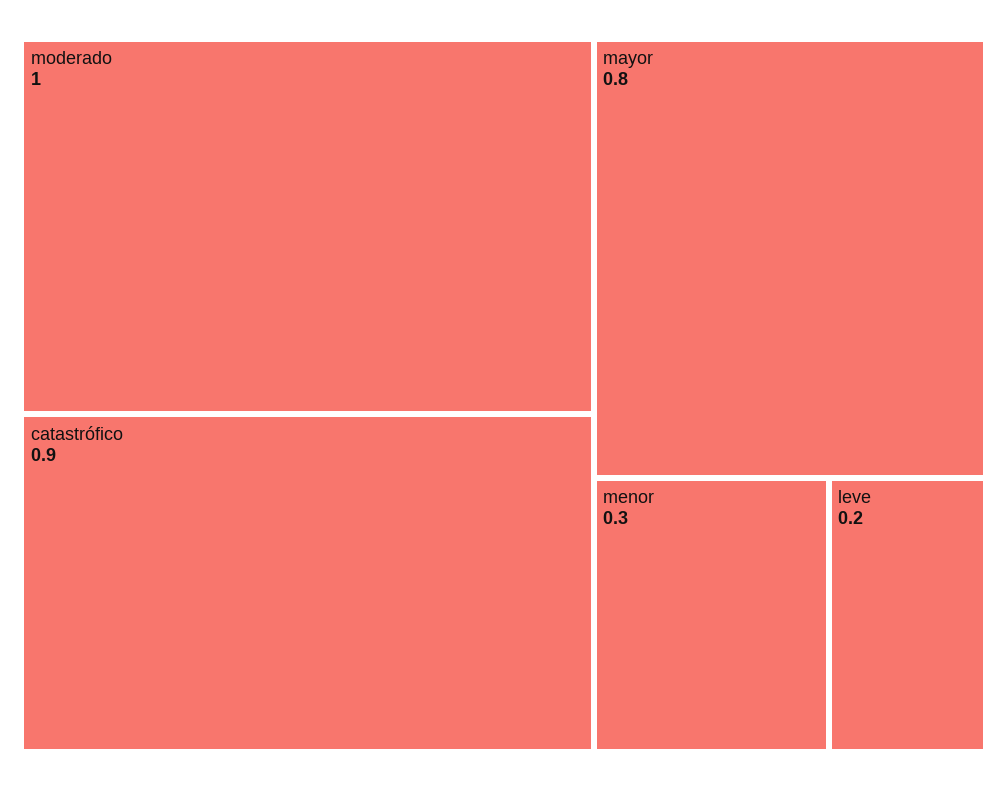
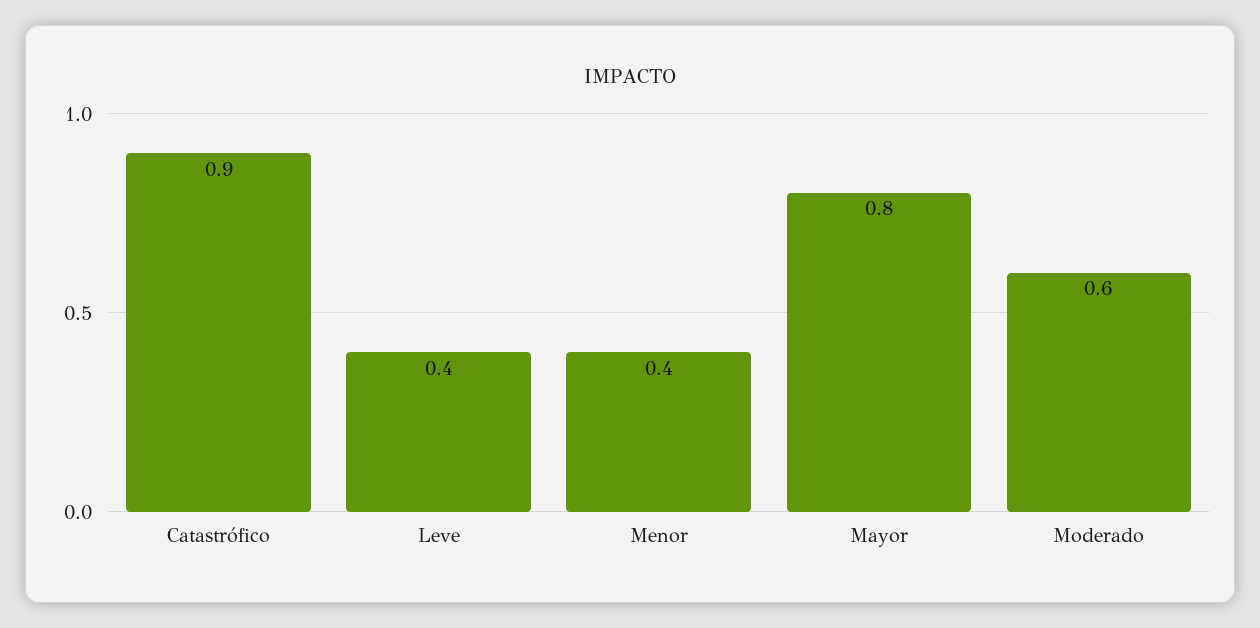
moderado: 1 -> 0.6
menor: 0.3 -> 0.4
leve: 0.2 -> 0.4

